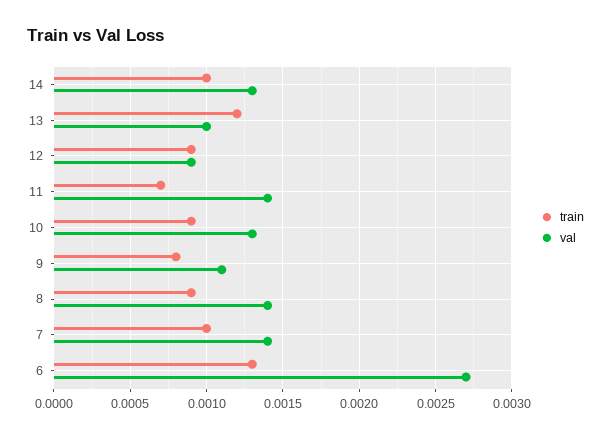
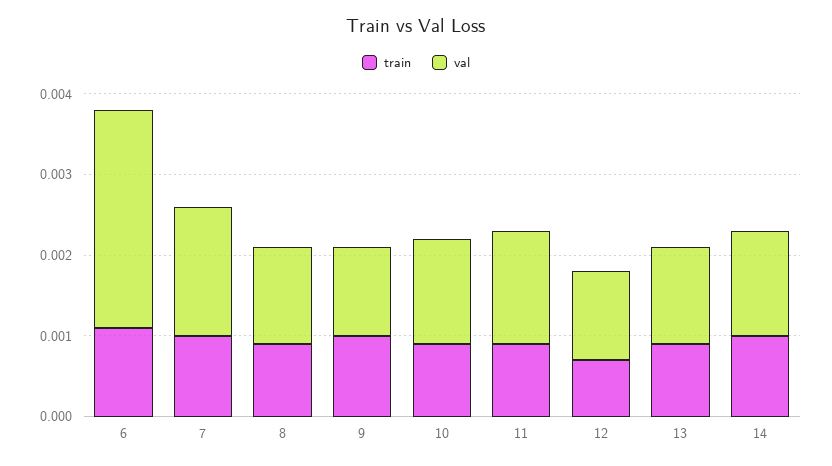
train, 13: 0.0012 -> 0.0009
val, 13: 0.001 -> 0.0012
train, 12: 0.0009 -> 0.0007
val, 12: 0.0009 -> 0.0011
train, 11: 0.0007 -> 0.0009
train, 9: 0.0008 -> 0.001
val, 8: 0.0014 -> 0.0012
val, 7: 0.0014 -> 0.0016
train, 6: 0.0013 -> 0.0011

